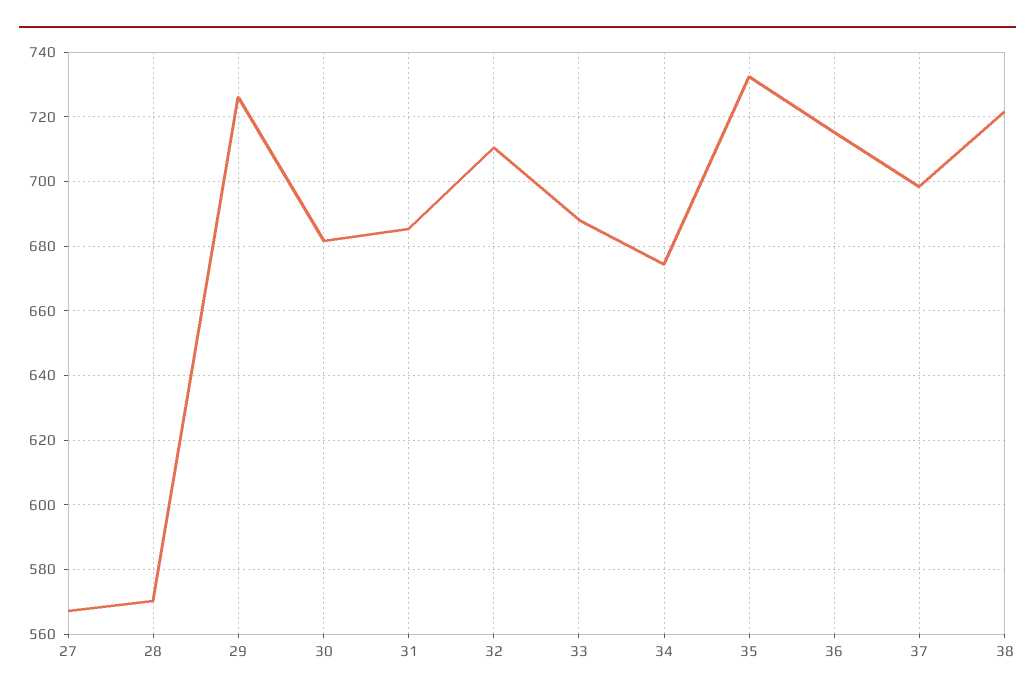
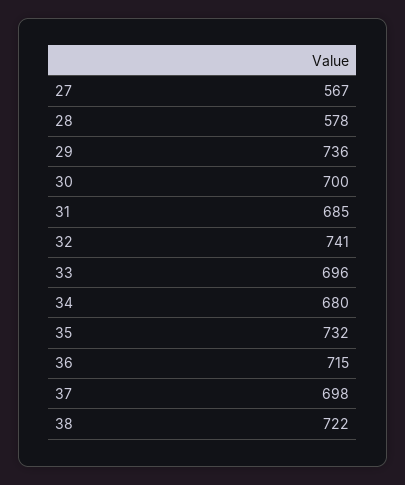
28: 570 -> 578
29: 726 -> 736
30: 682 -> 700
32: 710 -> 741
33: 688 -> 696
34: 674 -> 680

